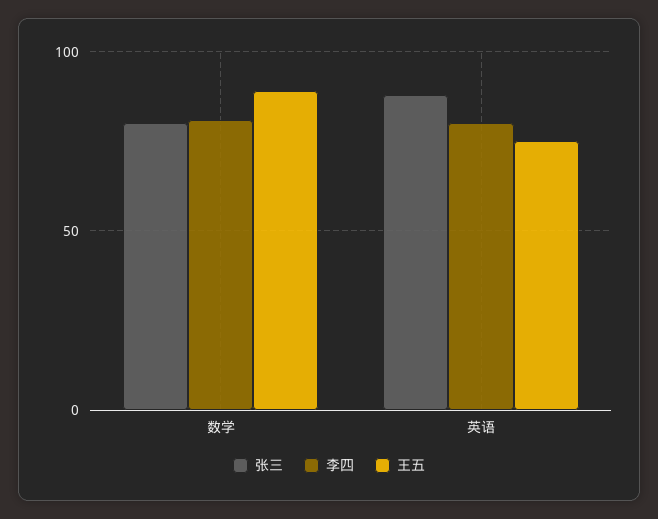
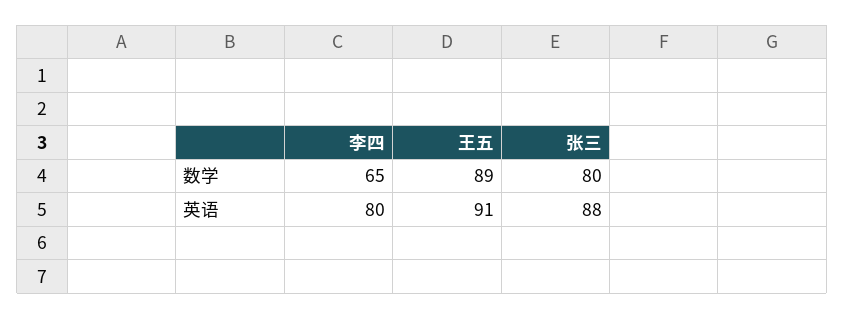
李四, 数学: 80 -> 65
王五, 英语: 75 -> 91

